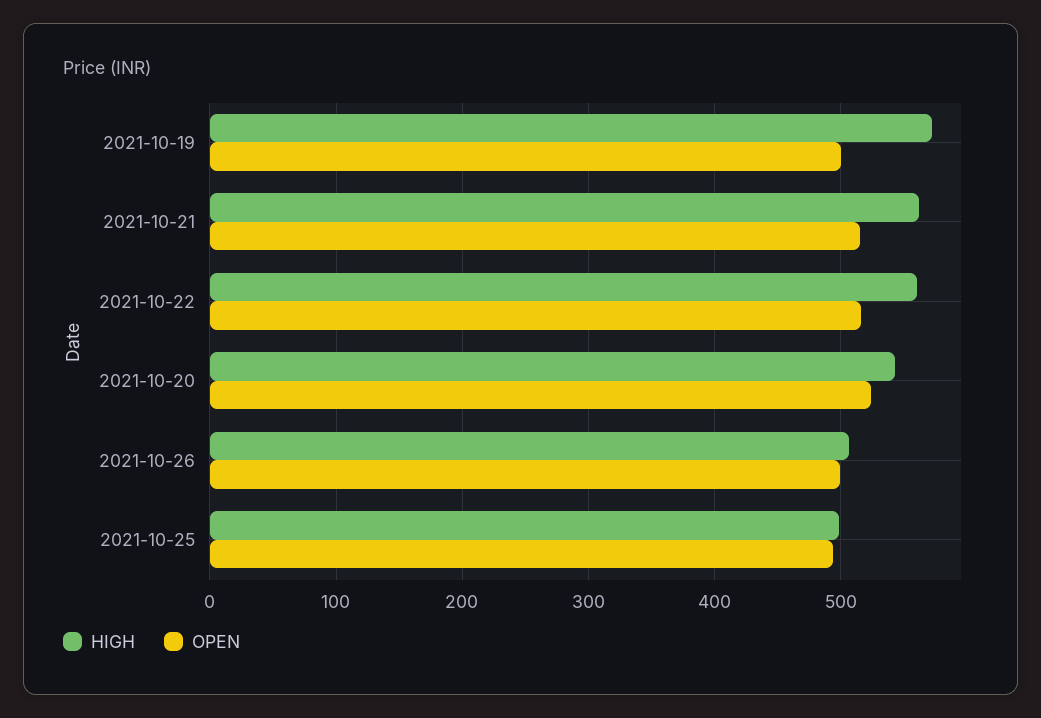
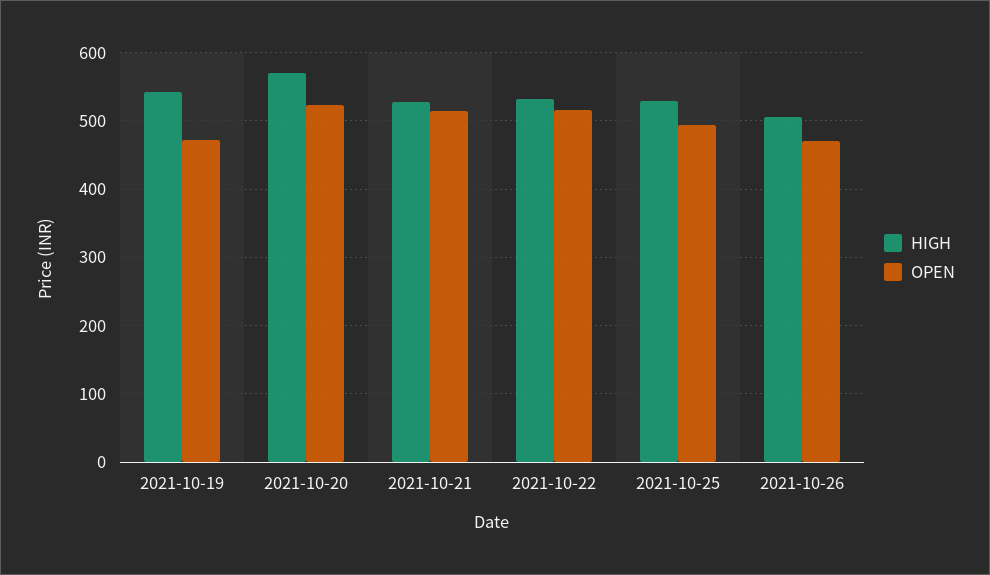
HIGH, 2021-10-19: 570 -> 540
OPEN, 2021-10-19: 500 -> 470
HIGH, 2021-10-21: 560 -> 530
HIGH, 2021-10-22: 560 -> 530
HIGH, 2021-10-20: 540 -> 570
OPEN, 2021-10-26: 500 -> 470
HIGH, 2021-10-25: 500 -> 530

